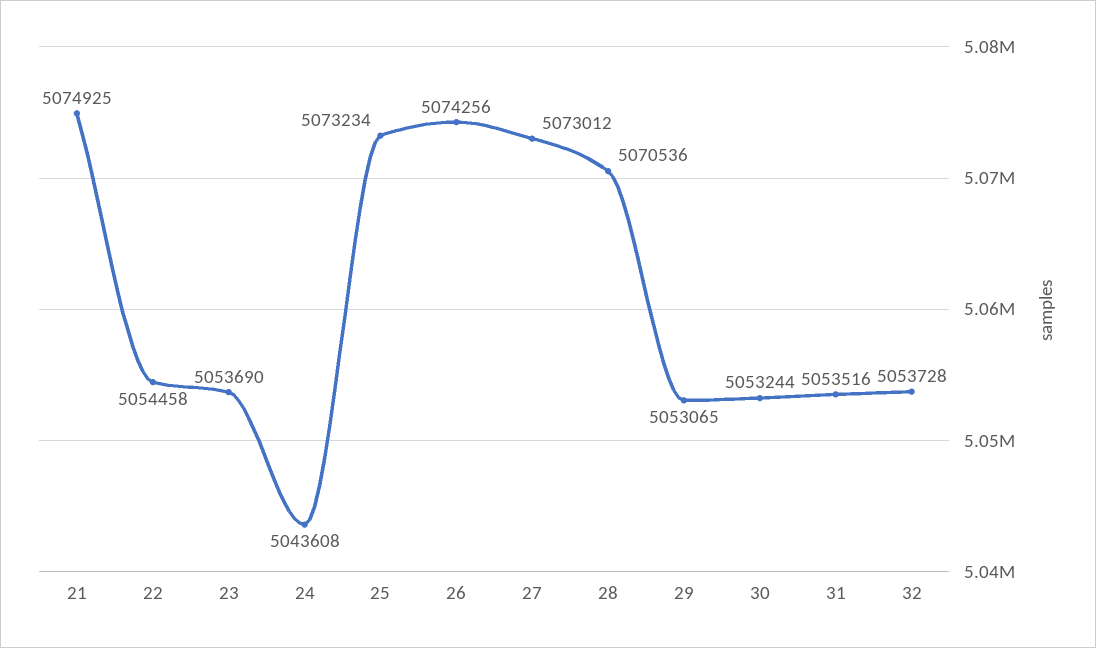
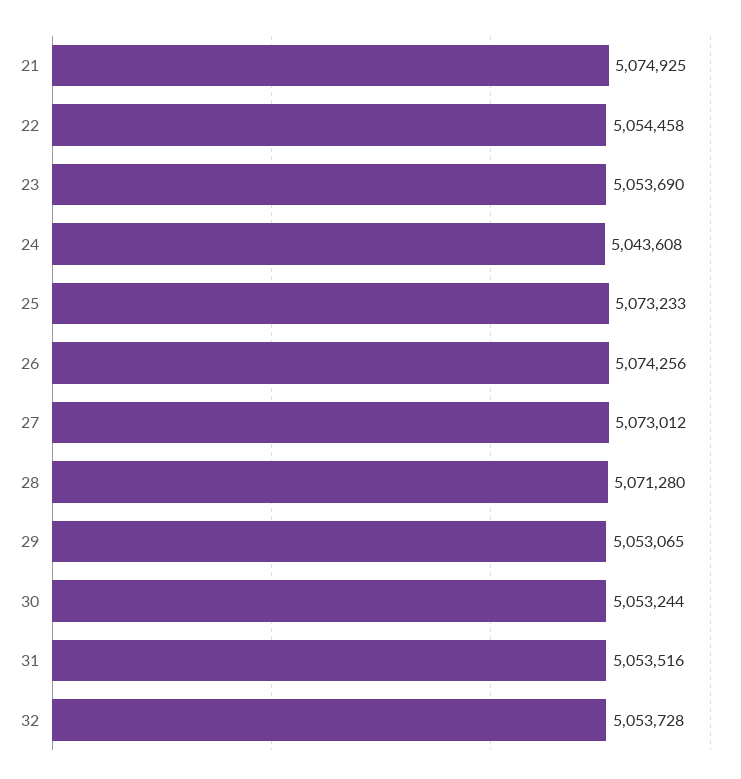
25: 5073234 -> 5073233
28: 5070536 -> 5071280

